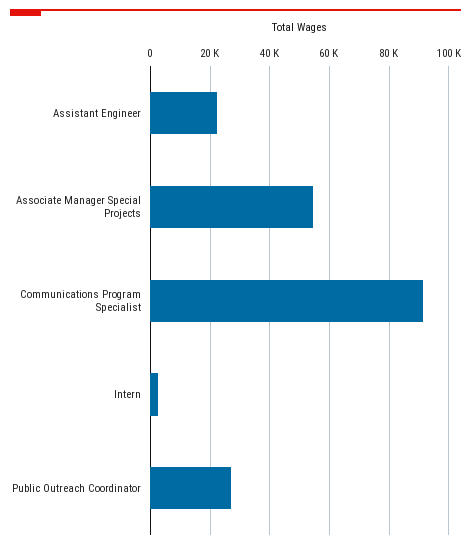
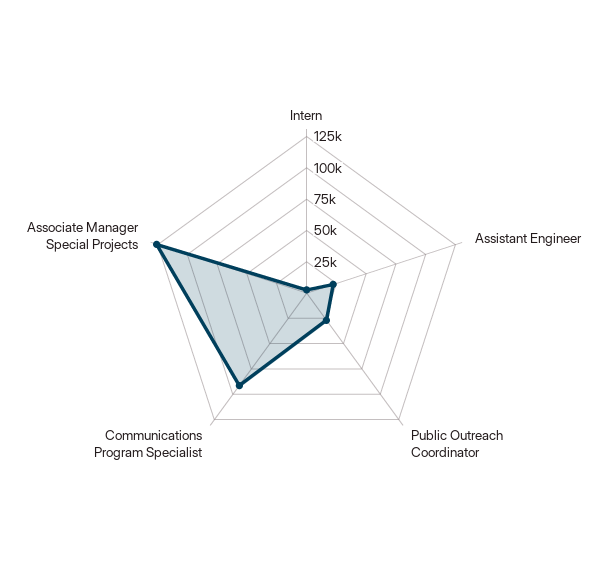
Associate Manager Special Projects: 55000 -> 125000

